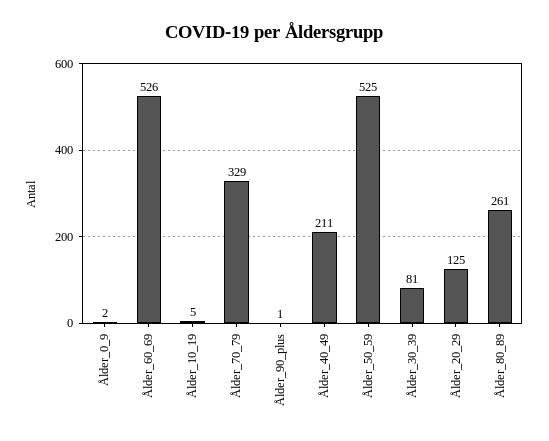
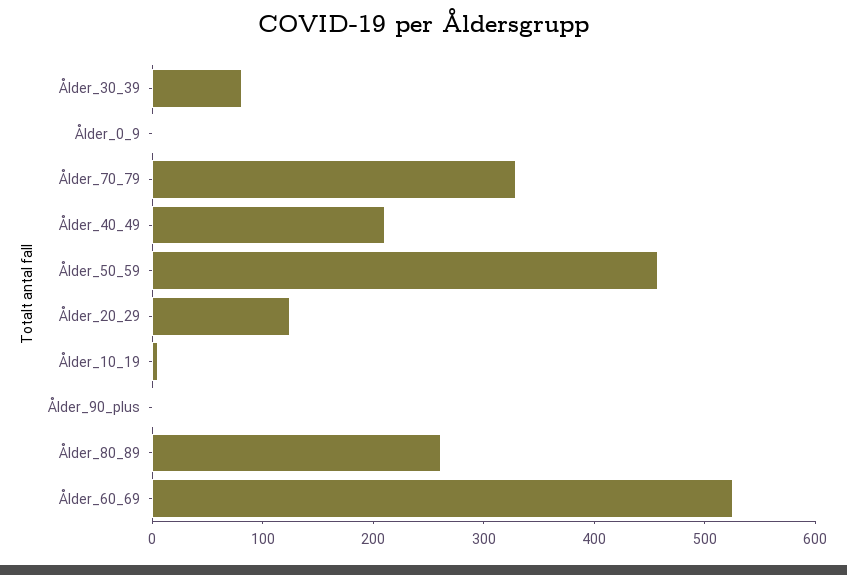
Ålder_50_59: 525 -> 460

